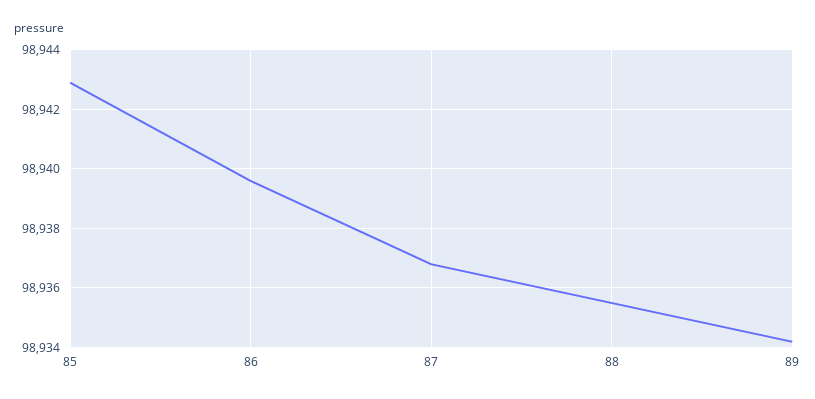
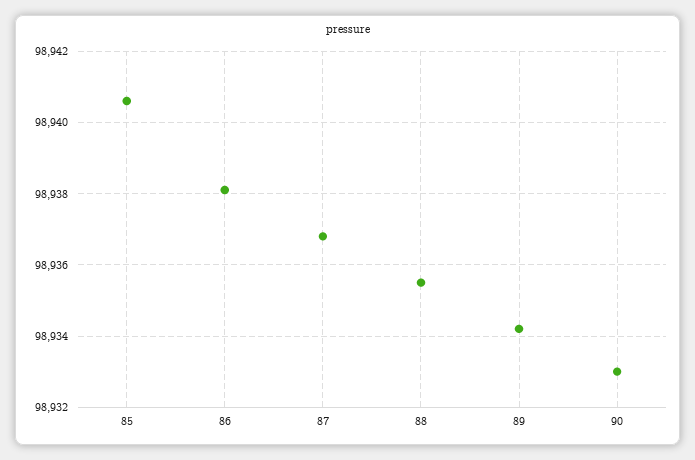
85: 98943 -> 98940.5
86: 98939.5 -> 98938
90: none -> 98933

